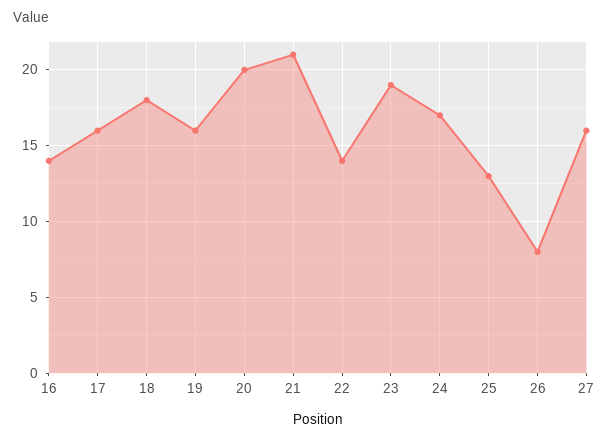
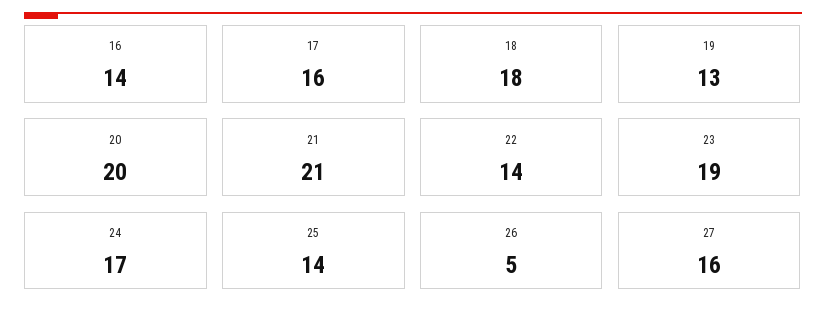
19: 16 -> 13
25: 13 -> 14
26: 8 -> 5

